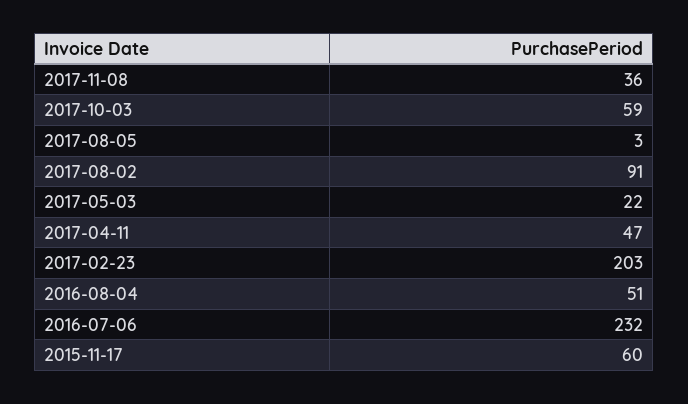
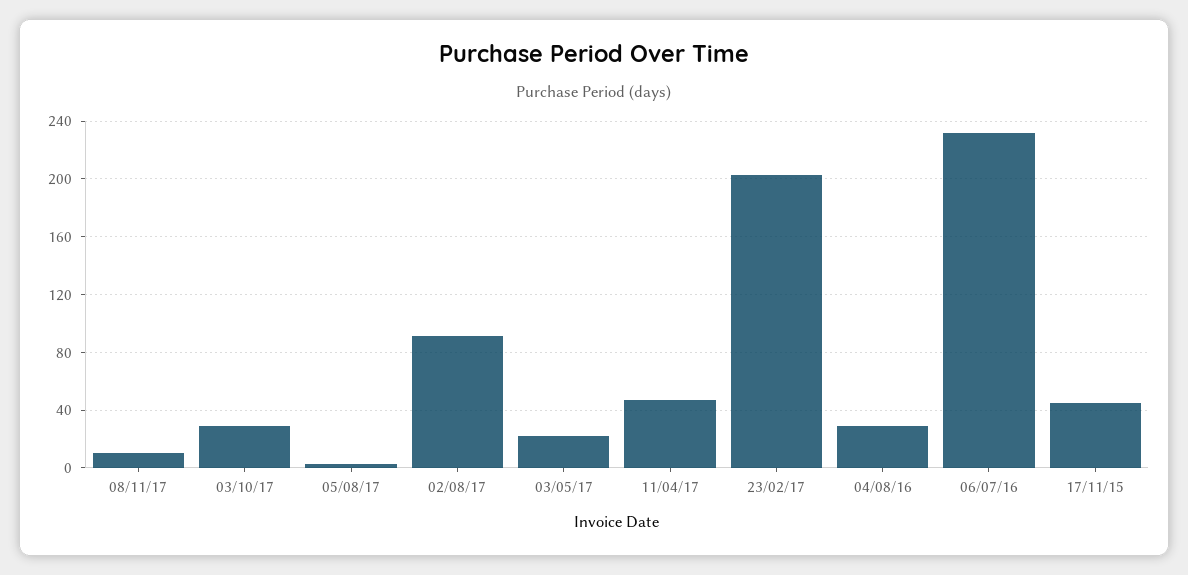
2017-11-08: 36 -> 10
2017-10-03: 59 -> 30
2016-08-04: 51 -> 30
2015-11-17: 60 -> 45

